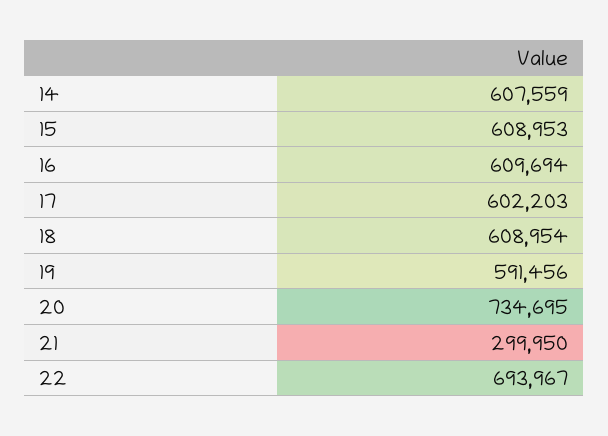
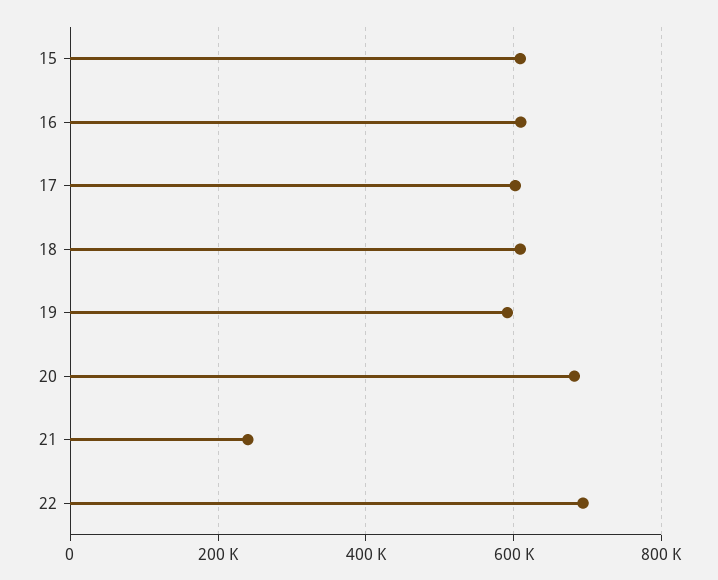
14: 607559 -> none
20: 734695 -> 680000
21: 299950 -> 240000

